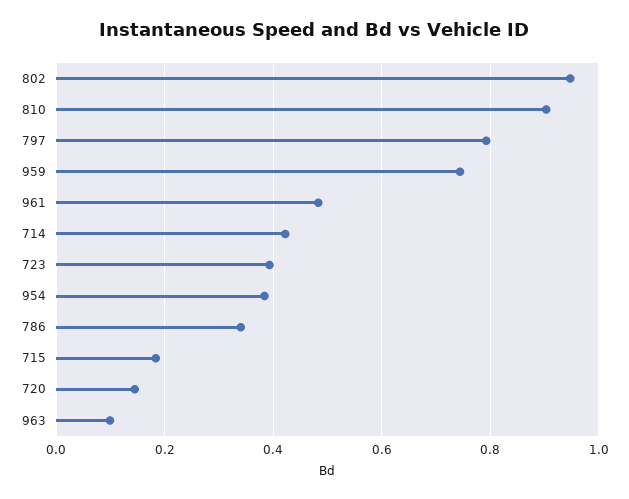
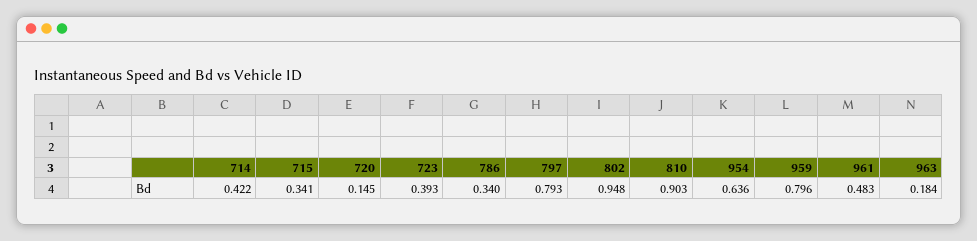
959: 0.74 -> 0.796
954: 0.38 -> 0.636
715: 0.18 -> 0.341
963: 0.1 -> 0.184

